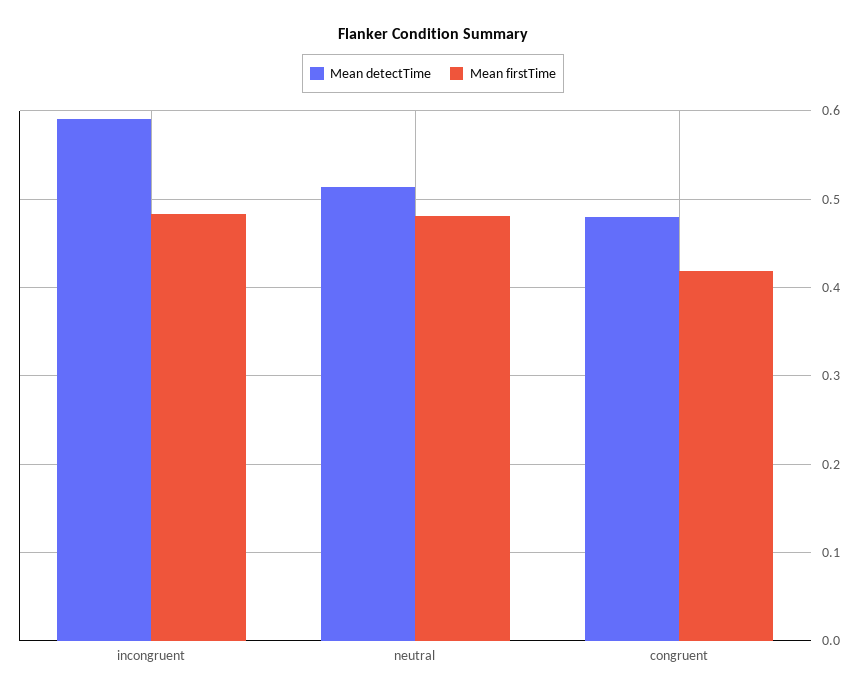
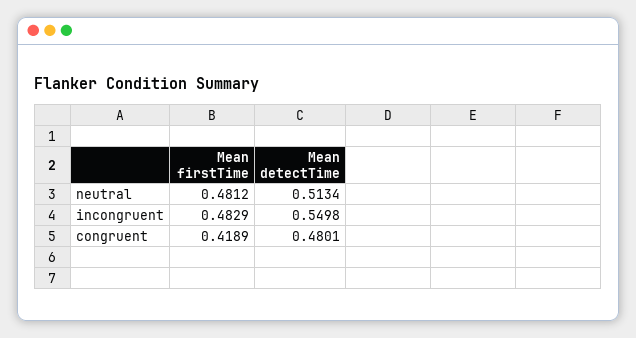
Mean detectTime, incongruent: 0.59 -> 0.5498

